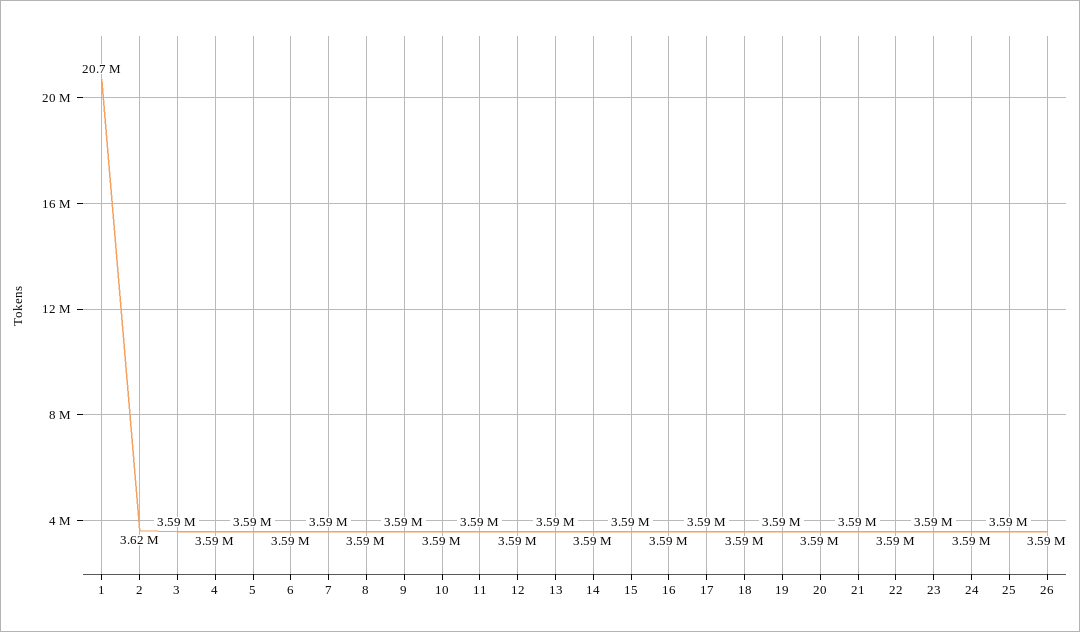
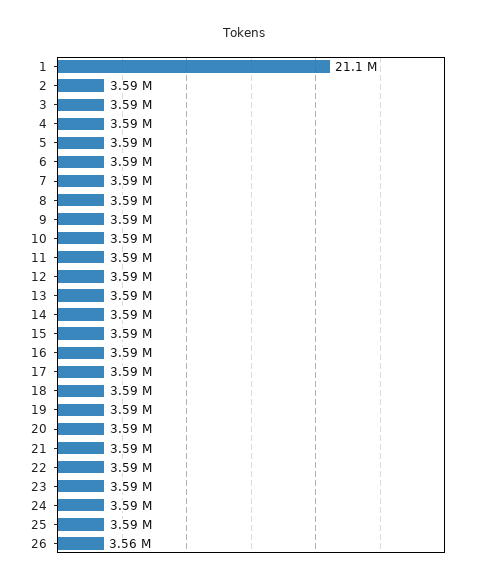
1: 20700000 -> 21100000
2: 3620000 -> 3590000
26: 3590000 -> 3560000

